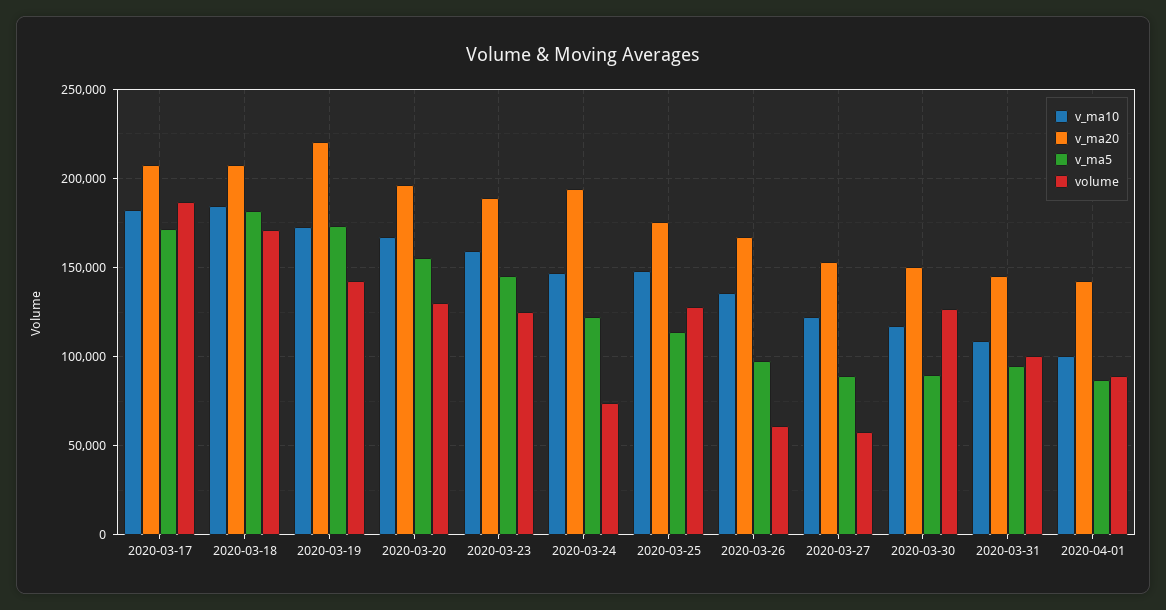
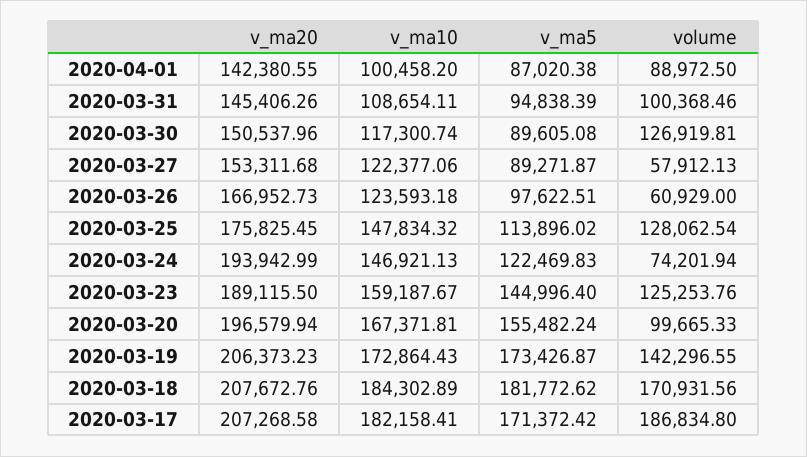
v_ma20, 2020-03-19: 220000 -> 206373.23
volume, 2020-03-20: 130000 -> 99665.33
v_ma10, 2020-03-26: 135000 -> 123593.18

